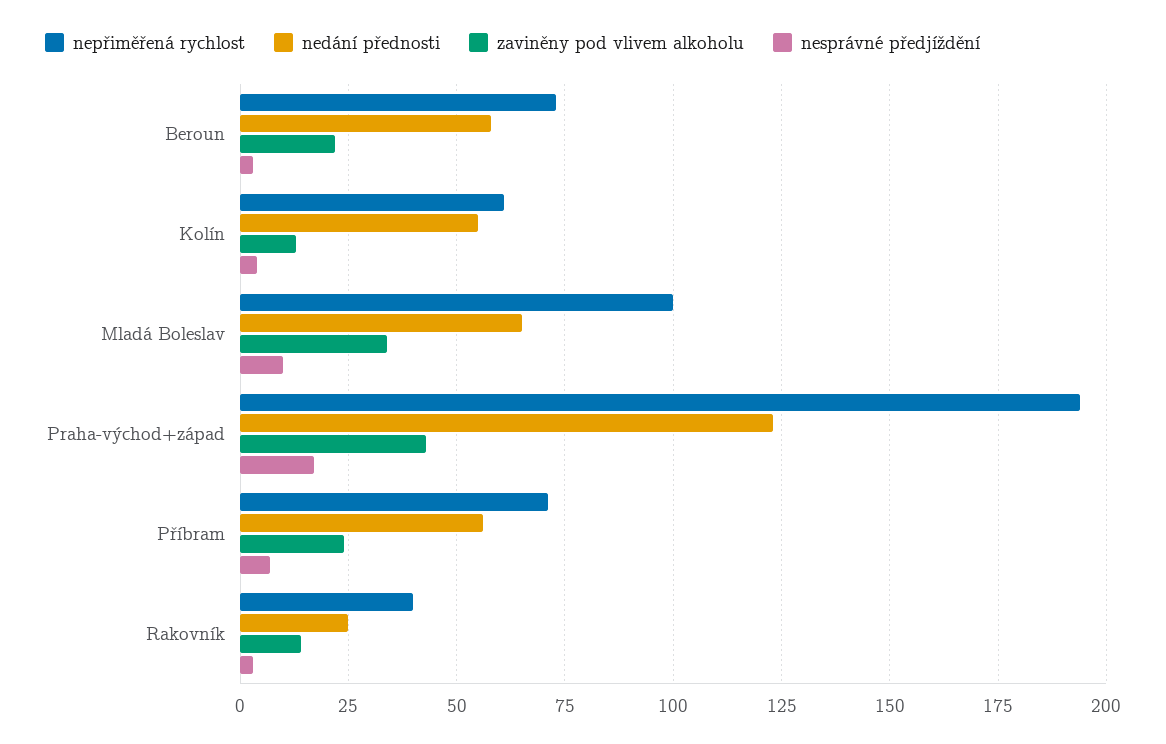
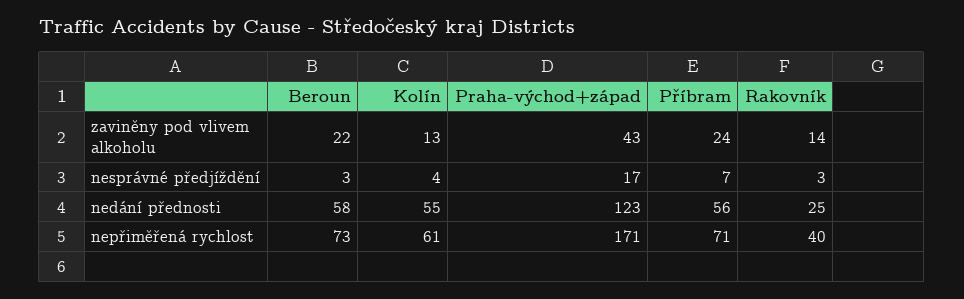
nepřiměřená rychlost, Mladá Boleslav: 100 -> none
nedání přednosti, Mladá Boleslav: 65 -> none
zaviněny pod vlivem alkoholu, Mladá Boleslav: 35 -> none
nesprávné předjíždění, Mladá Boleslav: 10 -> none
nepřiměřená rychlost, Praha-východ+západ: 195 -> 171

